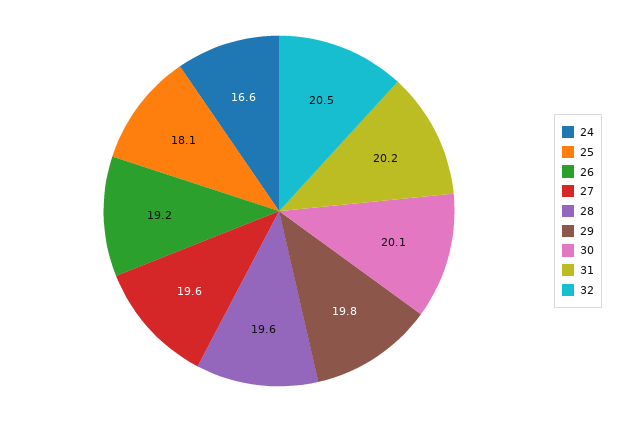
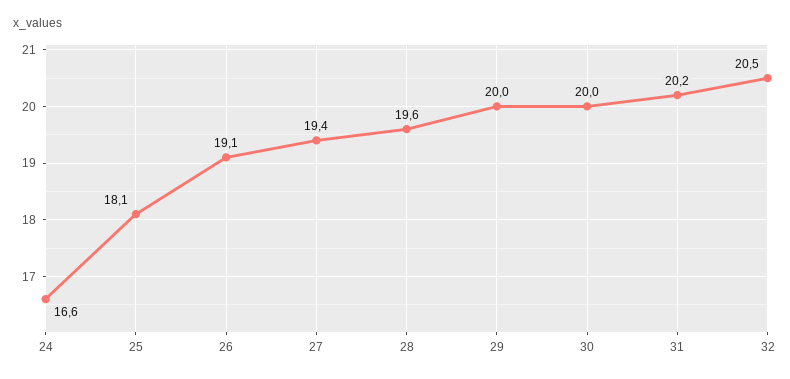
26: 19.2 -> 19.1
27: 19.6 -> 19.4
29: 19.8 -> 20
30: 20.1 -> 20

